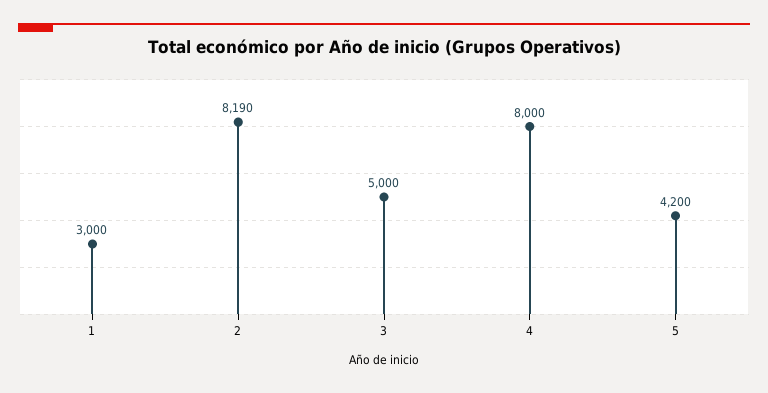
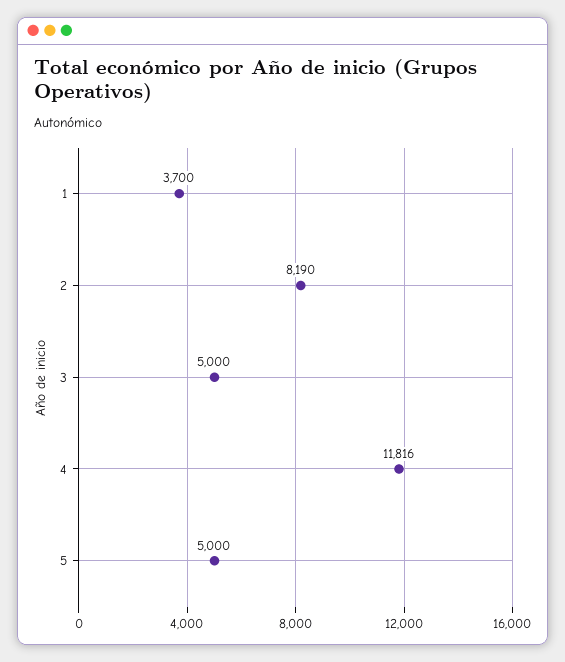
1: 3000 -> 3700
4: 8000 -> 11816
5: 4200 -> 5000

